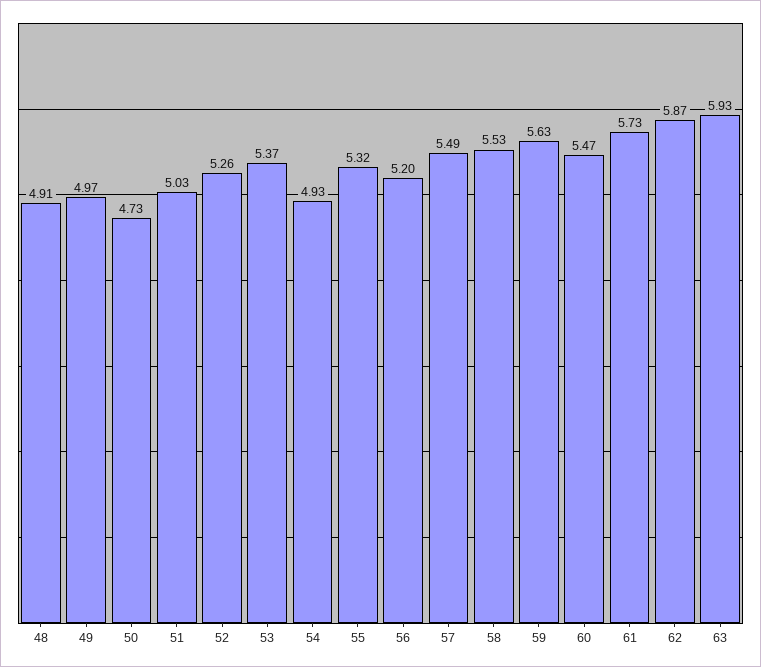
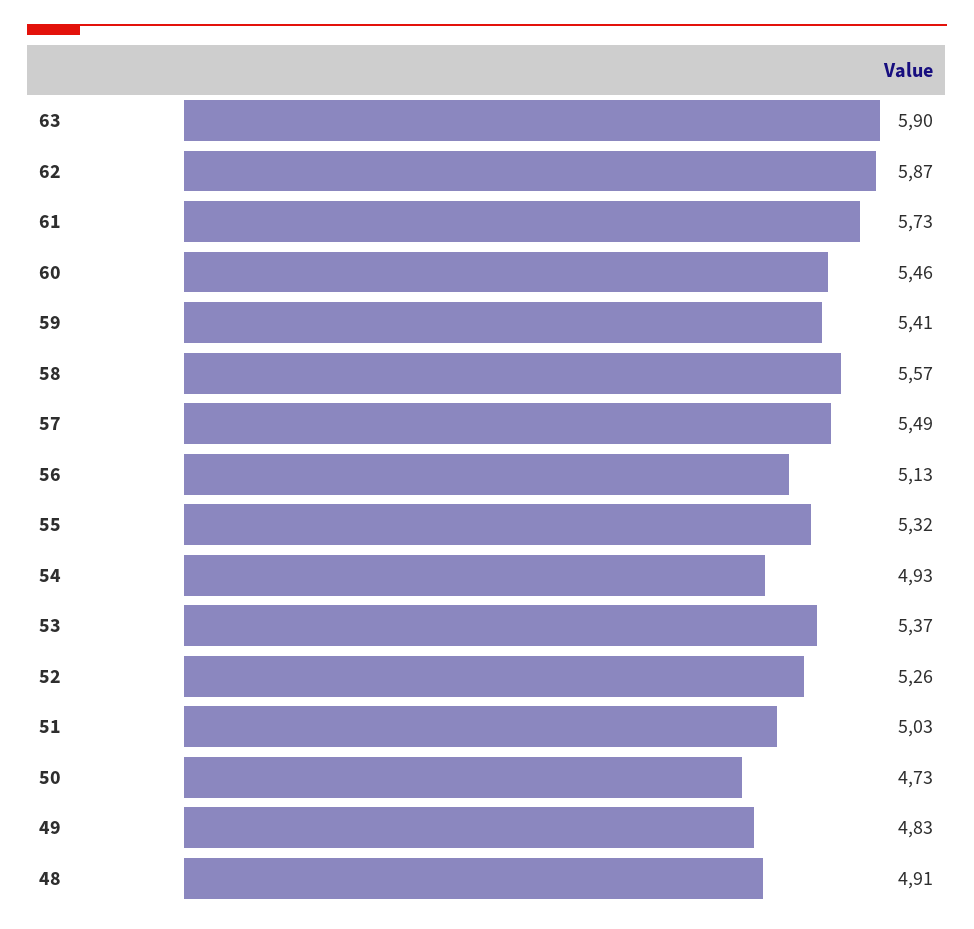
49: 4.97 -> 4.83
56: 5.2 -> 5.13
58: 5.53 -> 5.57
59: 5.63 -> 5.41
60: 5.47 -> 5.46
63: 5.93 -> 5.9

